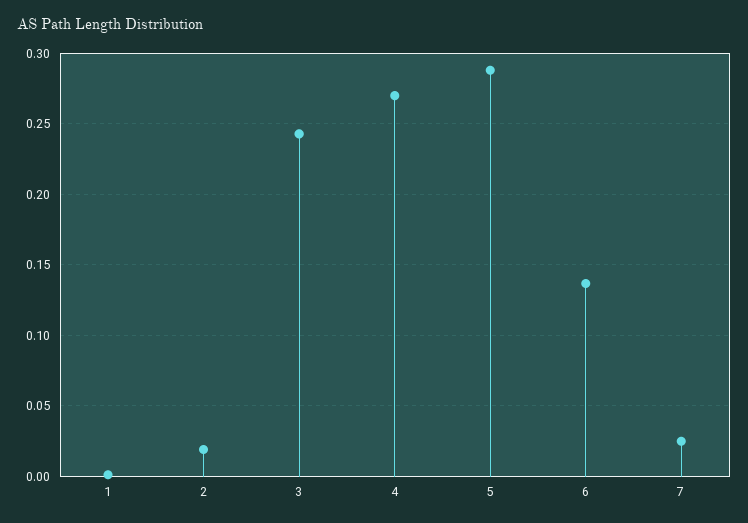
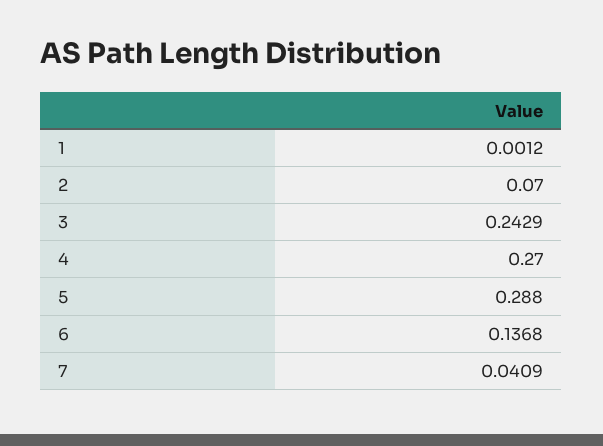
2: 0.02 -> 0.07
7: 0.025 -> 0.0409

